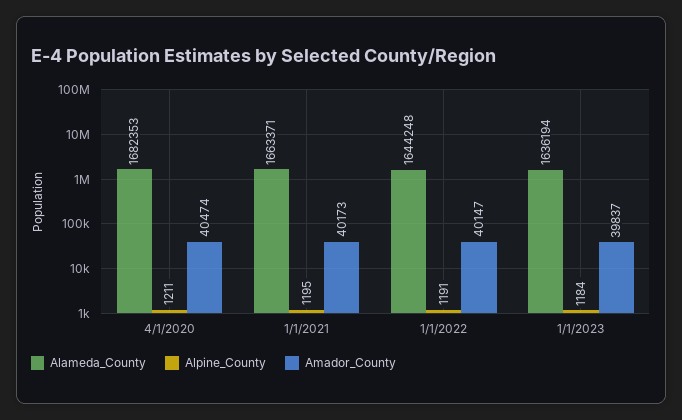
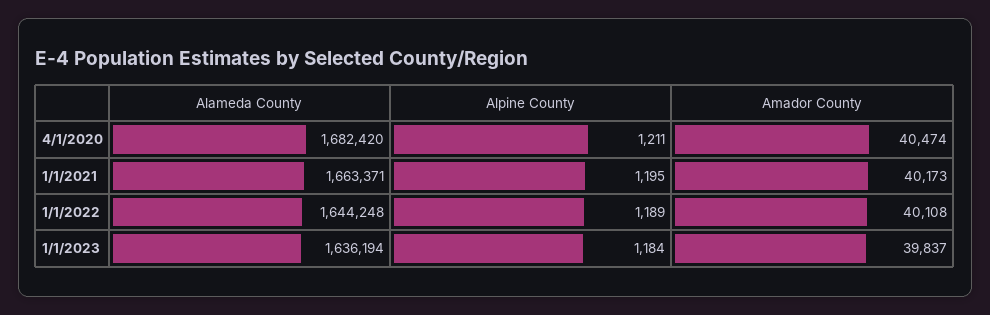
Alameda_County, 4/1/2020: 1682353 -> 1682420
Alpine_County, 1/1/2022: 1191 -> 1189
Amador_County, 1/1/2022: 40147 -> 40108

